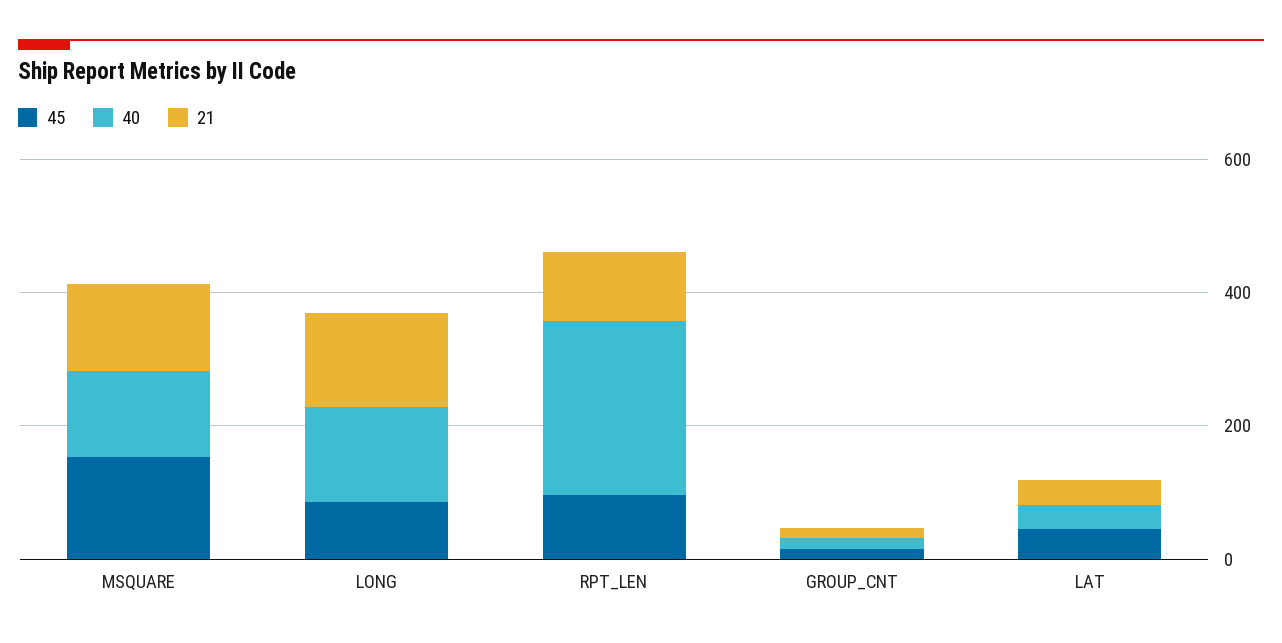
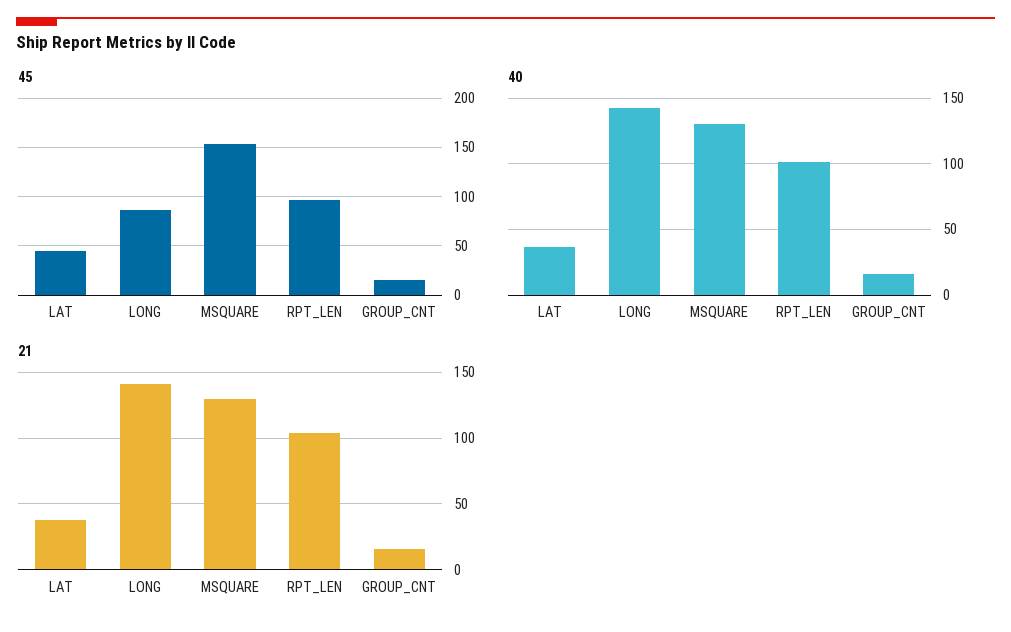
40, RPT_LEN: 250 -> 100

